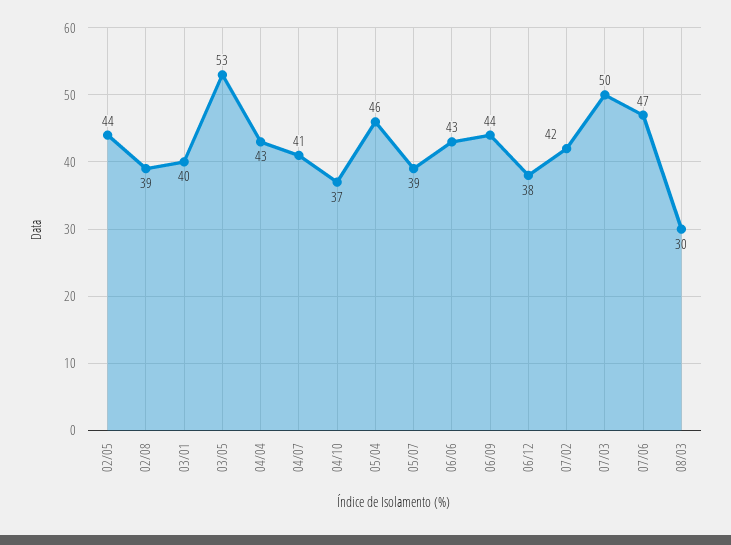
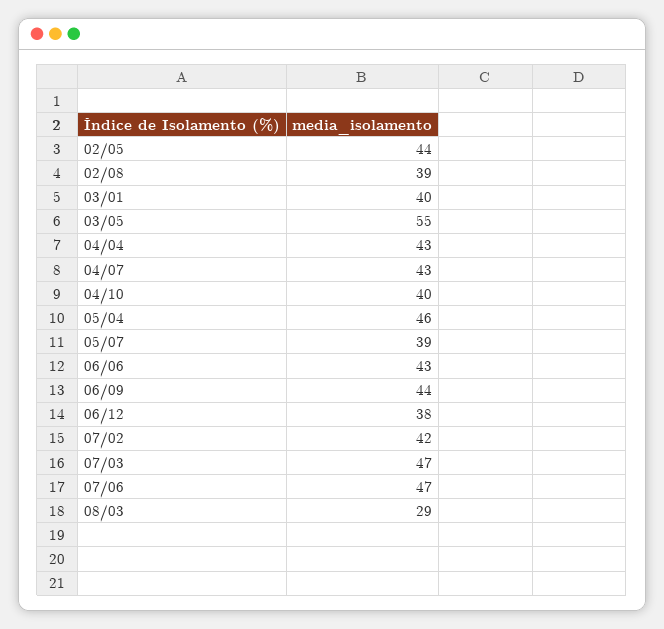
03/05: 53 -> 55
04/07: 41 -> 43
04/10: 37 -> 40
07/03: 50 -> 47
08/03: 30 -> 29

